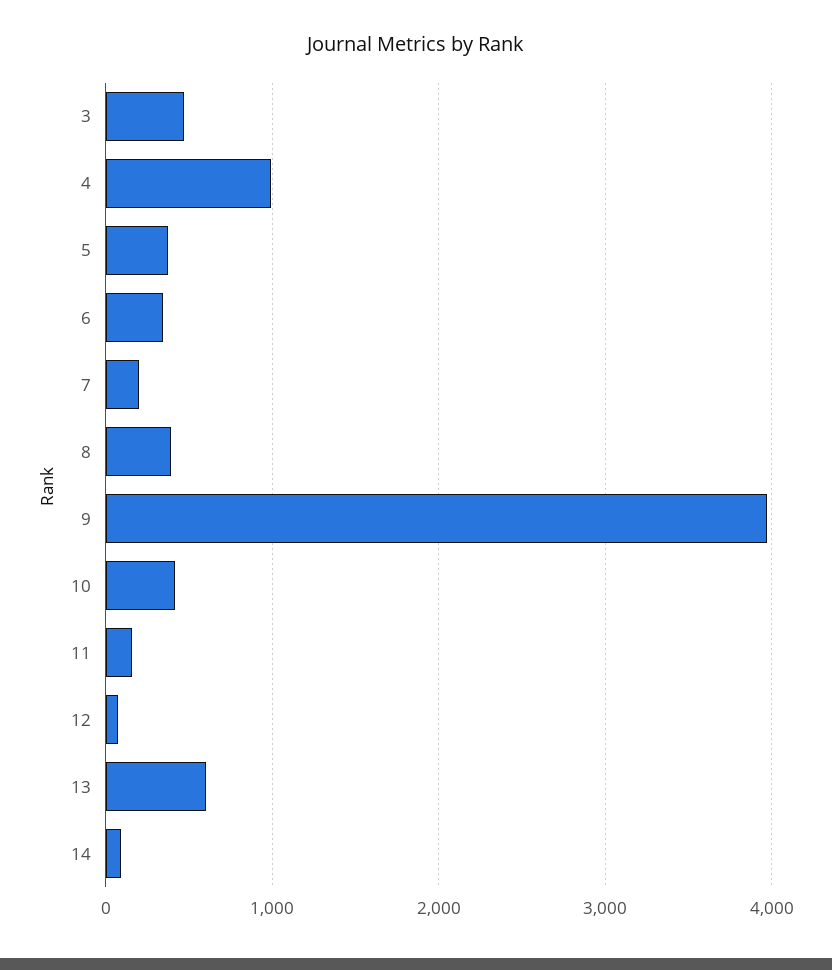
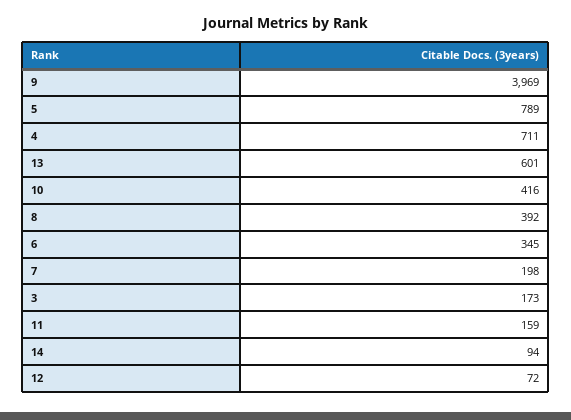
3: 500 -> 173
4: 1000 -> 711
5: 400 -> 789

